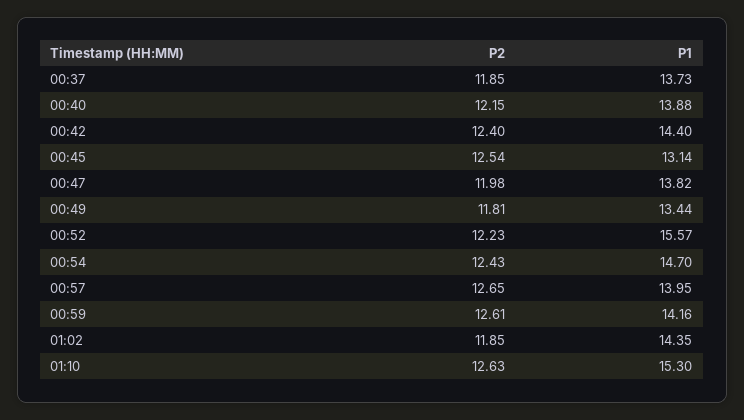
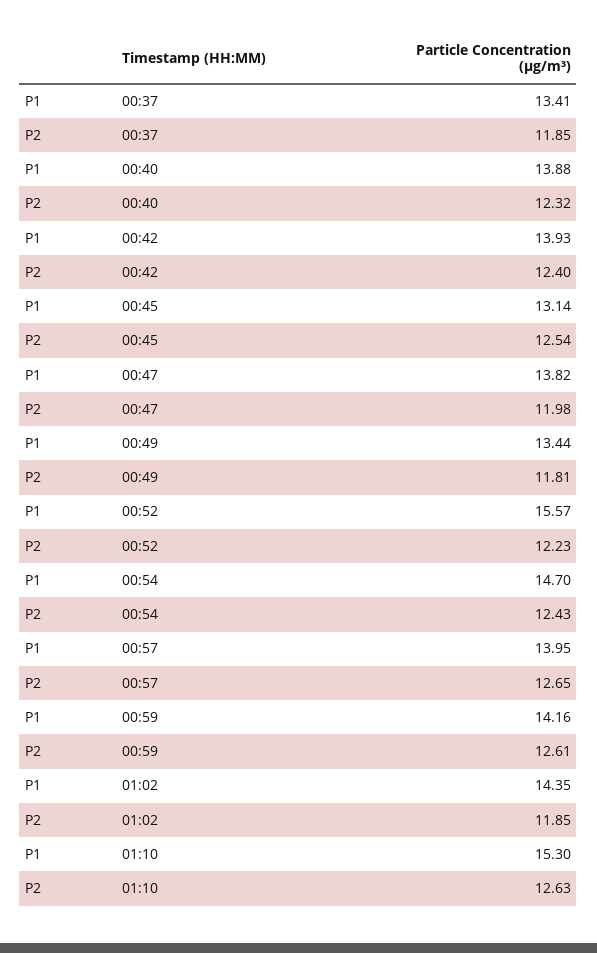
P1, 00:37: 13.73 -> 13.41
P2, 00:40: 12.15 -> 12.32
P1, 00:42: 14.4 -> 13.93

